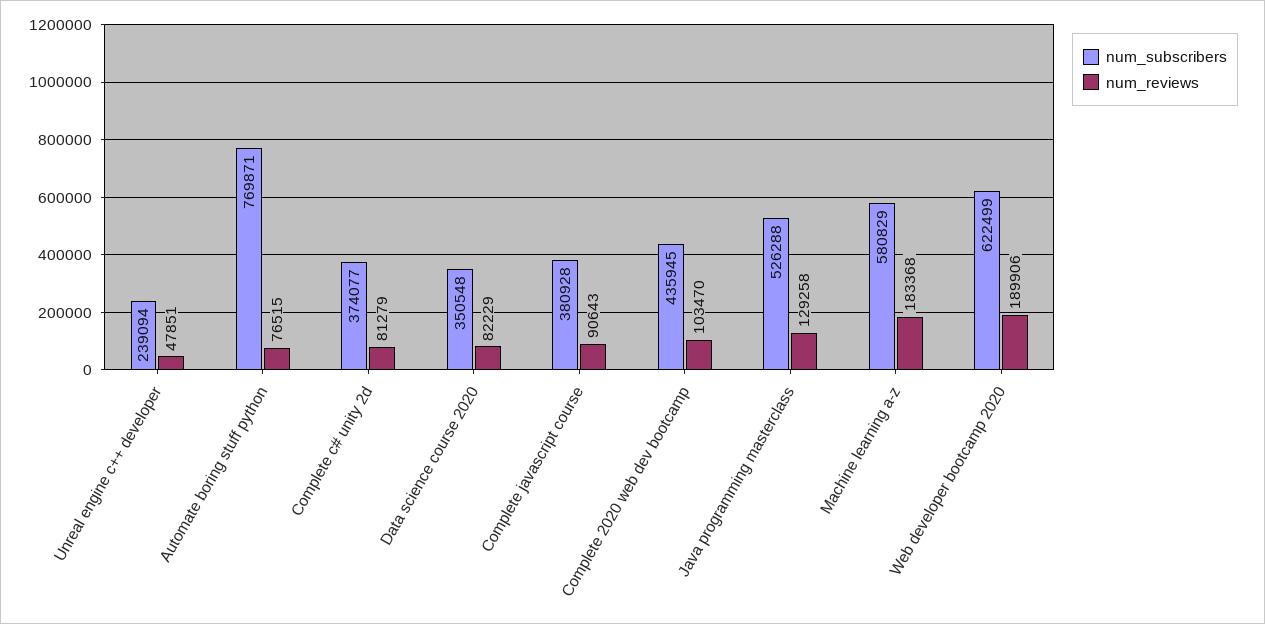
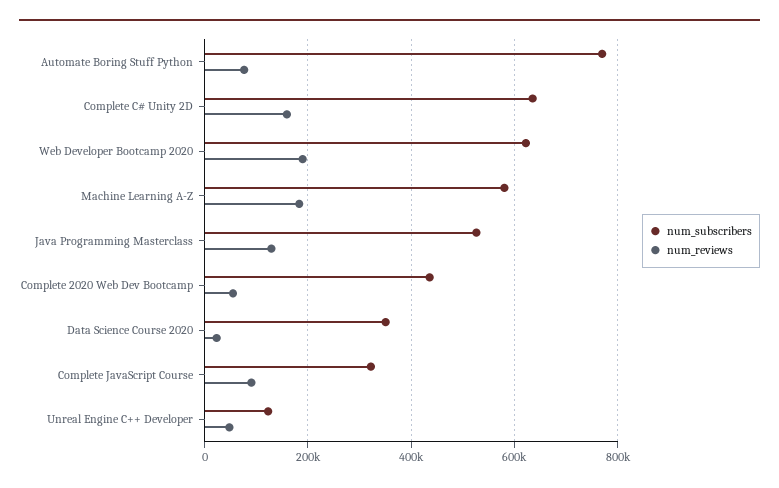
num_subscribers, Unreal engine c++ developer: 239094 -> 120000
num_subscribers, Complete c# unity 2d: 374077 -> 640000
num_reviews, Complete c# unity 2d: 81279 -> 160000
num_reviews, Data science course 2020: 82229 -> 20000
num_subscribers, Complete javascript course: 380928 -> 320000
num_reviews, Complete 2020 web dev bootcamp: 103470 -> 60000

